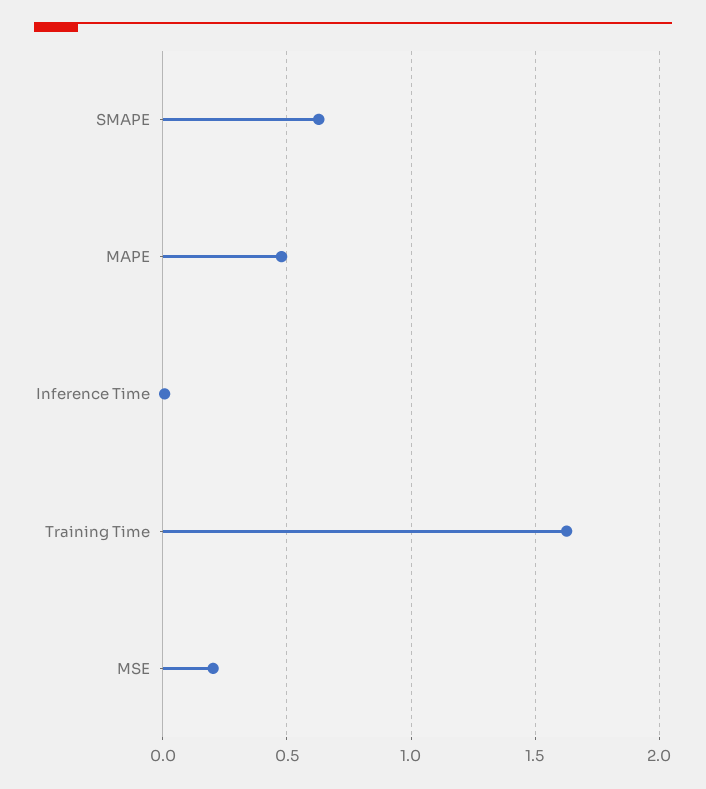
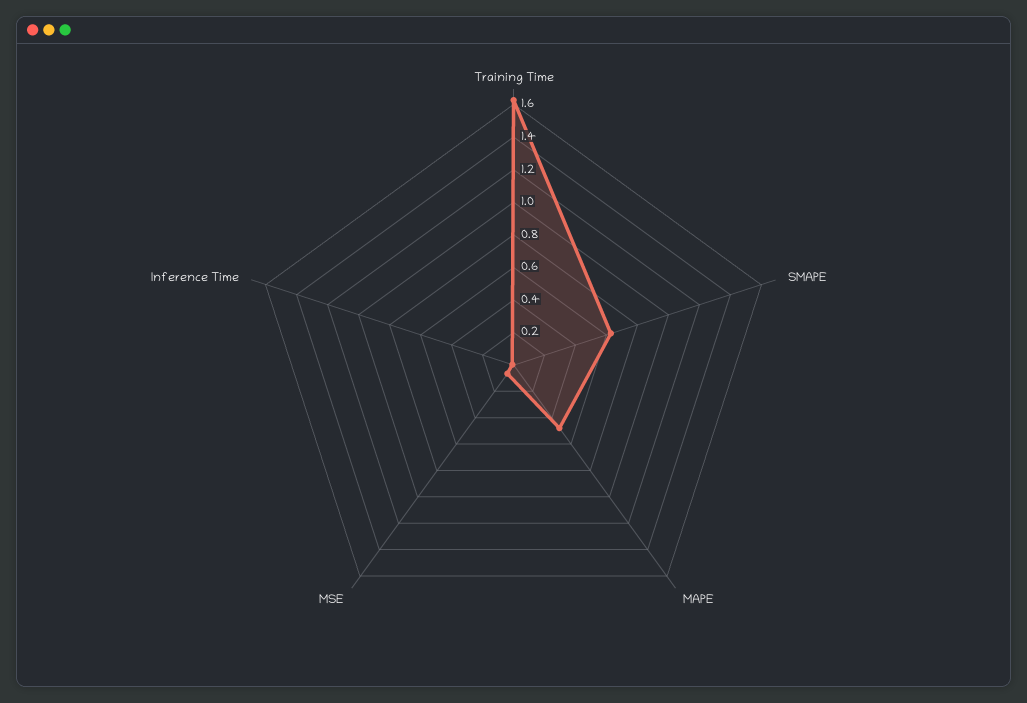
MSE: 0.2 -> 0.05

